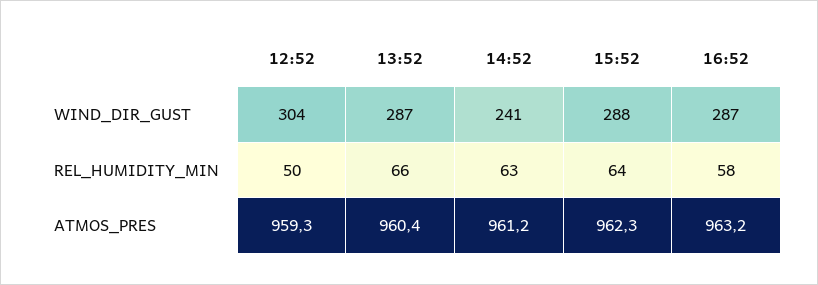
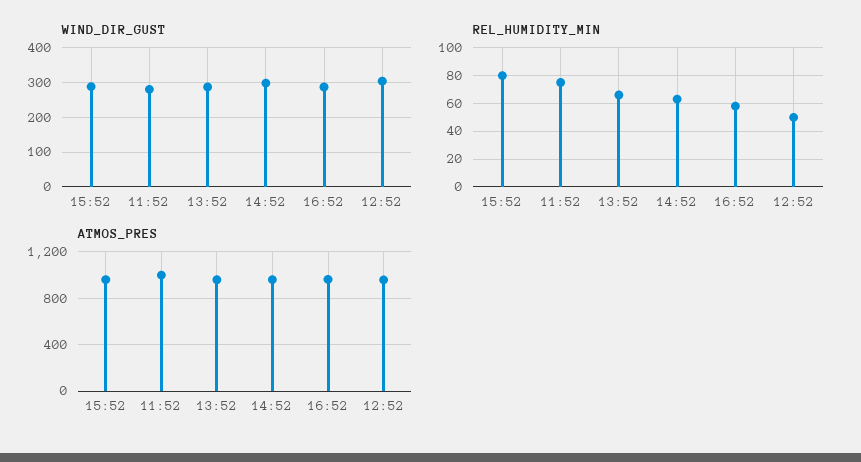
WIND_DIR_GUST, 14:52: 241 -> 300
REL_HUMIDITY_MIN, 15:52: 64 -> 80
WIND_DIR_GUST, 11:52: none -> 280
REL_HUMIDITY_MIN, 11:52: none -> 75
ATMOS_PRES, 11:52: none -> 1000

